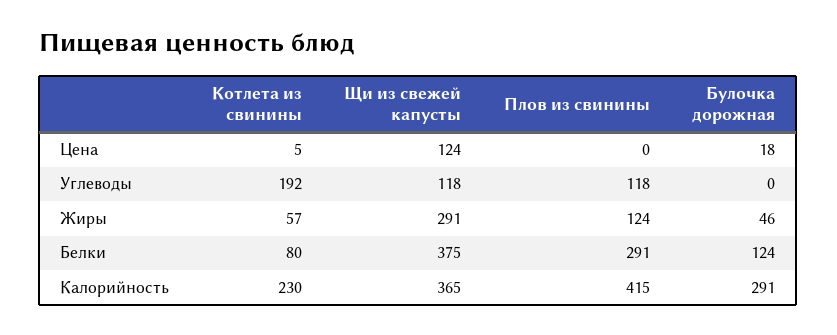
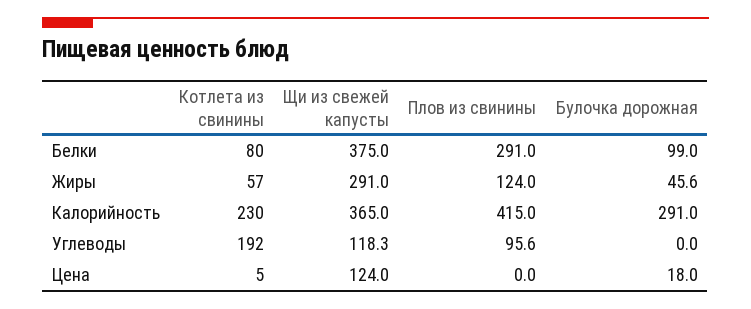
Плов из свинины, Углеводы: 118 -> 95.6
Булочка дорожная, Белки: 124 -> 99

